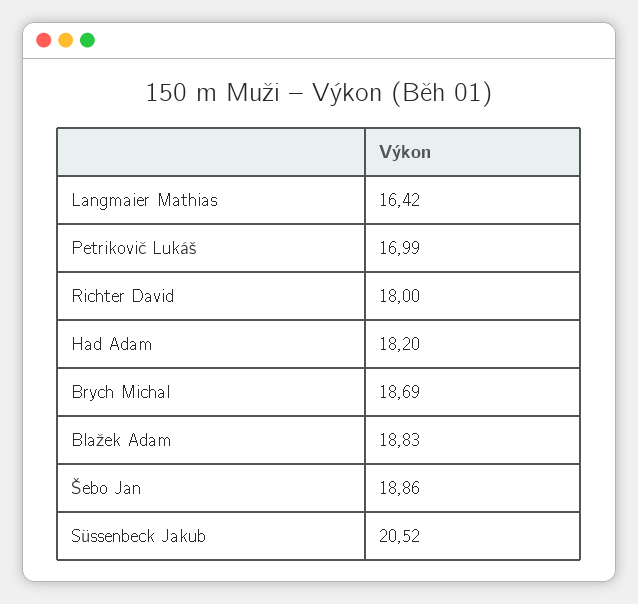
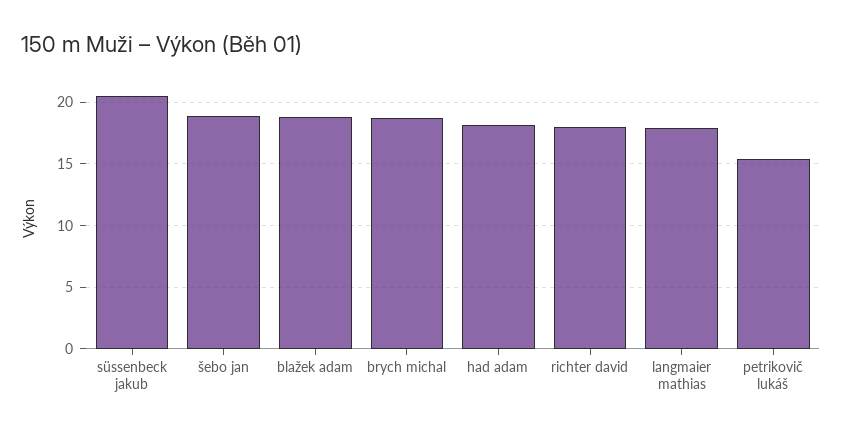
Langmaier Mathias: 16.42 -> 18
Petrikovič Lukáš: 16.99 -> 15.5

